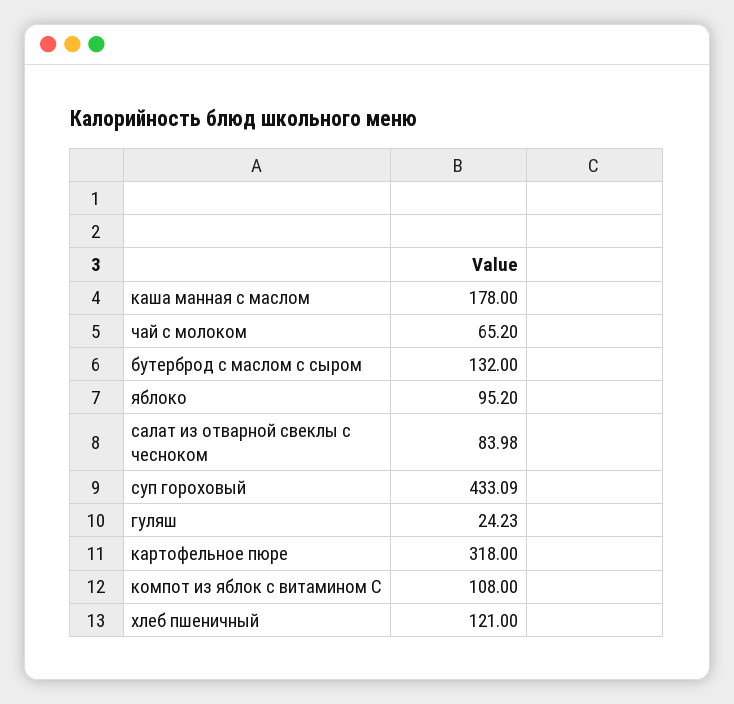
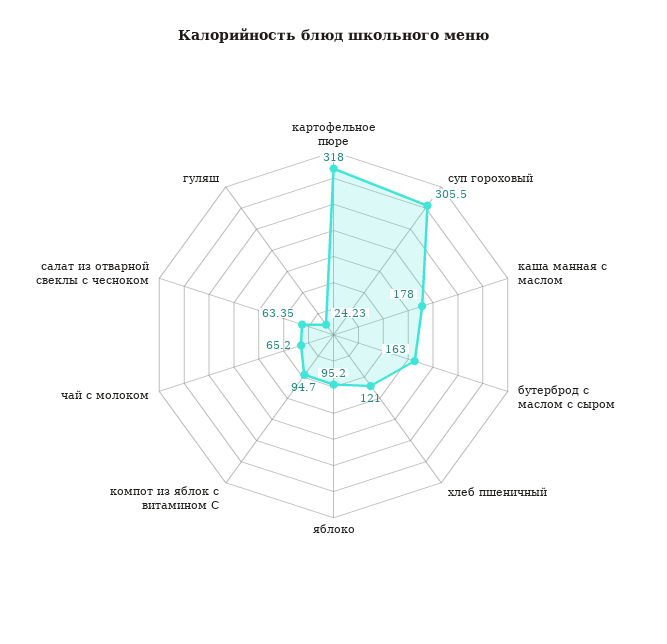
бутерброд с маслом с сыром: 132 -> 163
салат из отварной свеклы с чесноком: 83.98 -> 63.35
суп гороховый: 433.09 -> 305.5
компот из яблок с витамином С: 108 -> 94.7

